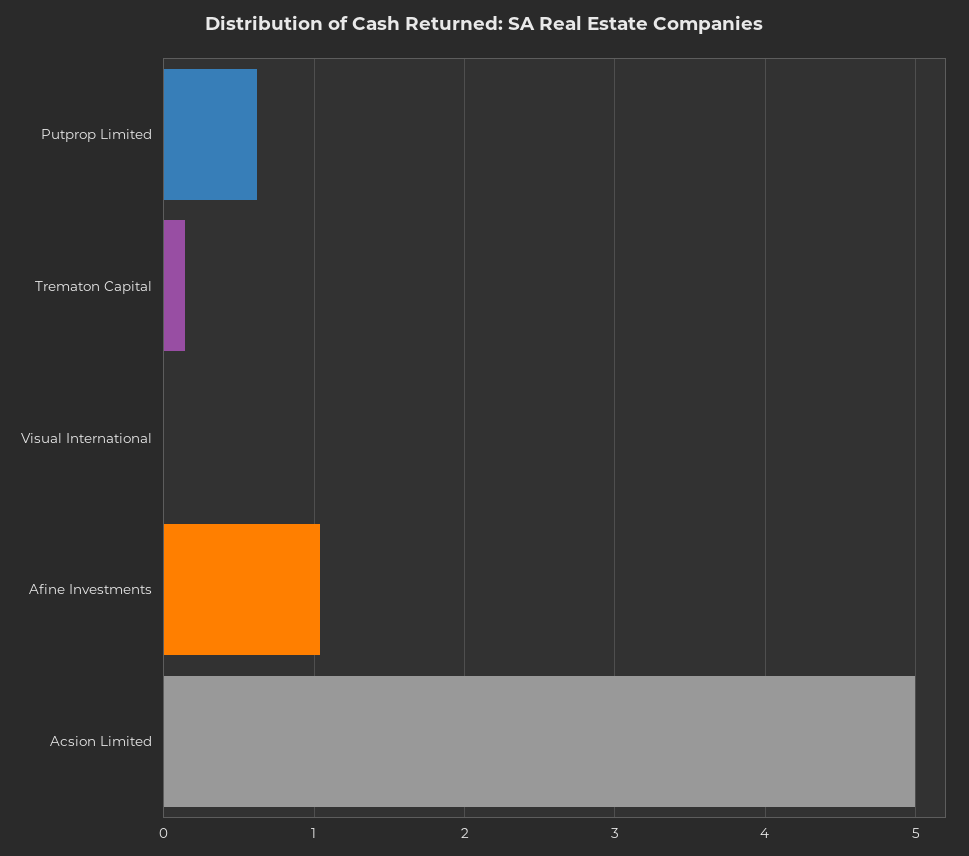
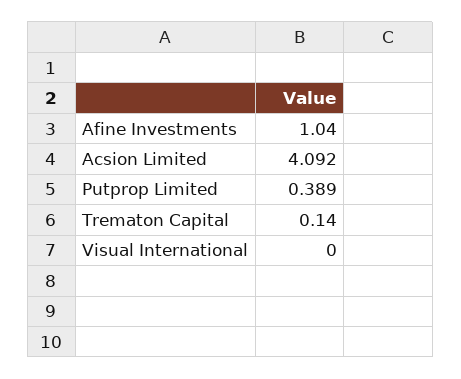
Putprop Limited: 0.6 -> 0.389
Acsion Limited: 5 -> 4.092

